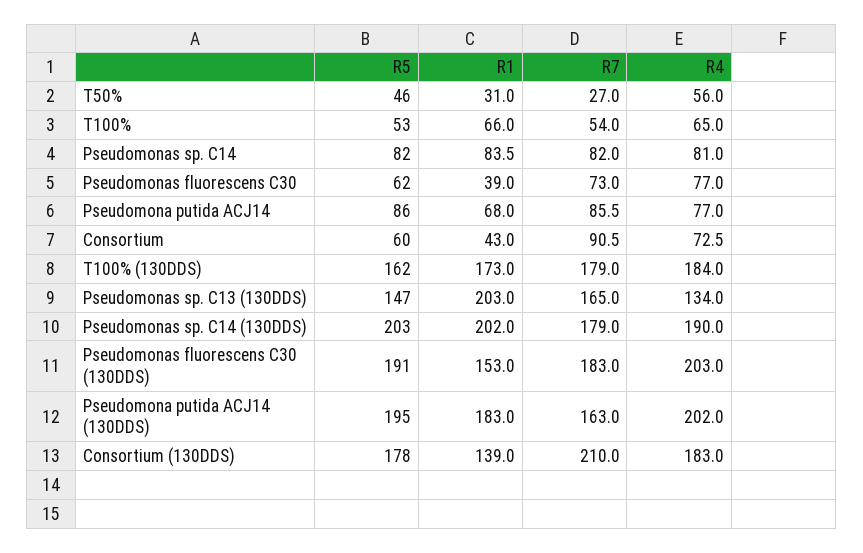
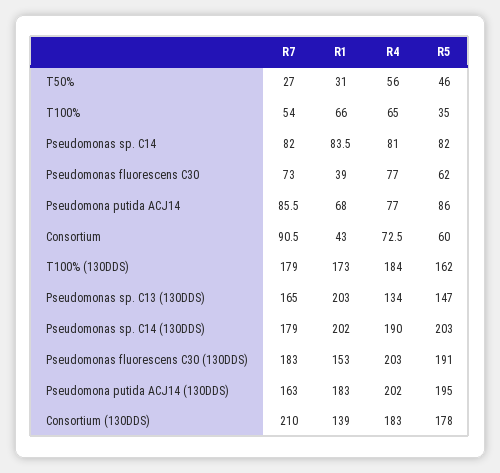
R5, T100%: 53 -> 35

